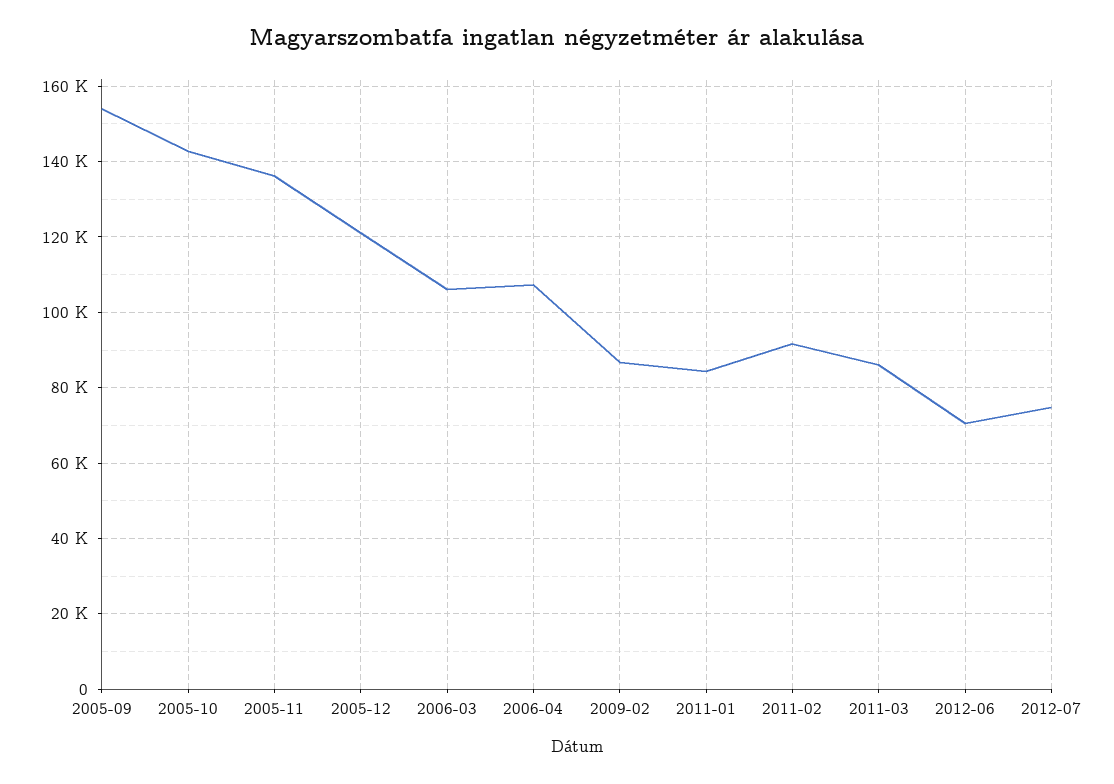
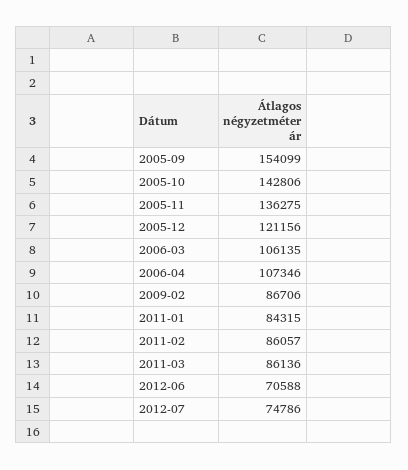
2011-02: 92000 -> 86057

